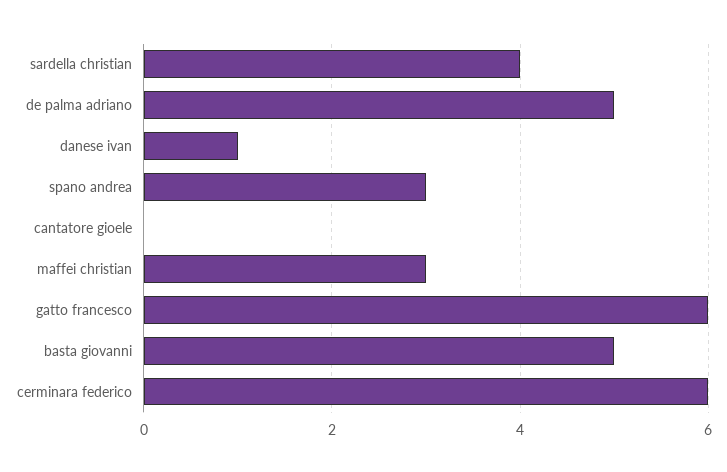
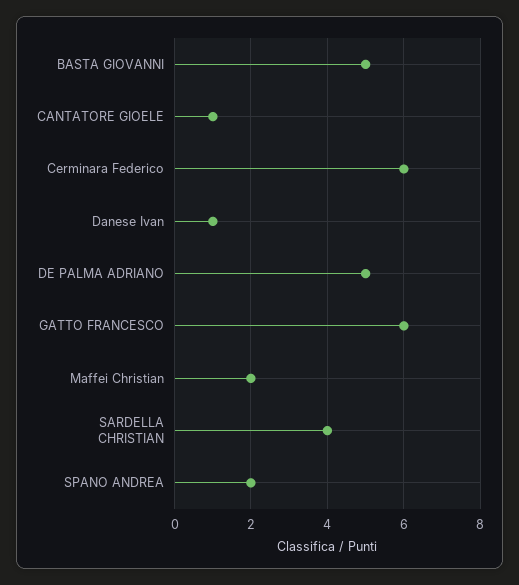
spano andrea: 3 -> 2
cantatore gioele: 0 -> 1
maffei christian: 3 -> 2

